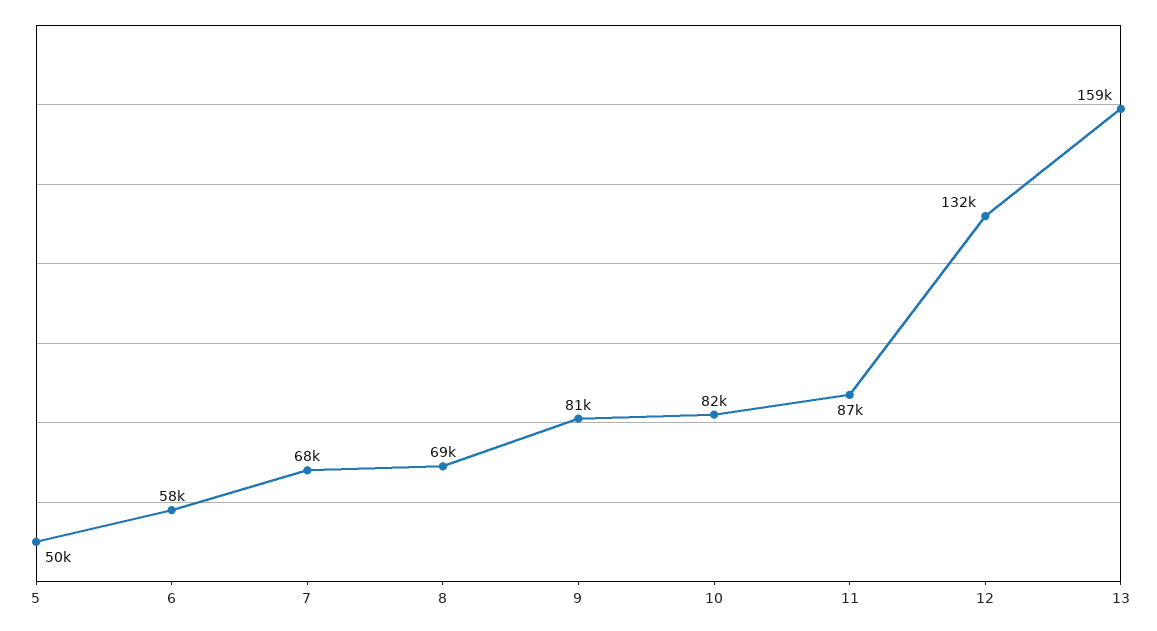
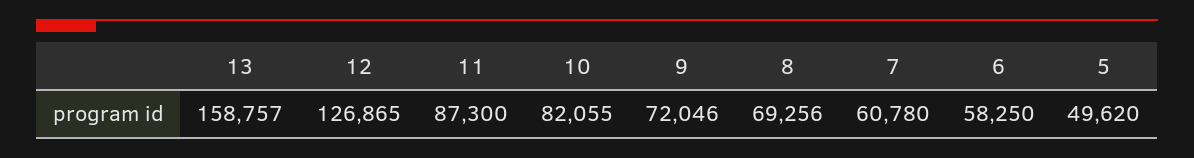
7: 68000 -> 60780
9: 81000 -> 72046
12: 132000 -> 126865

